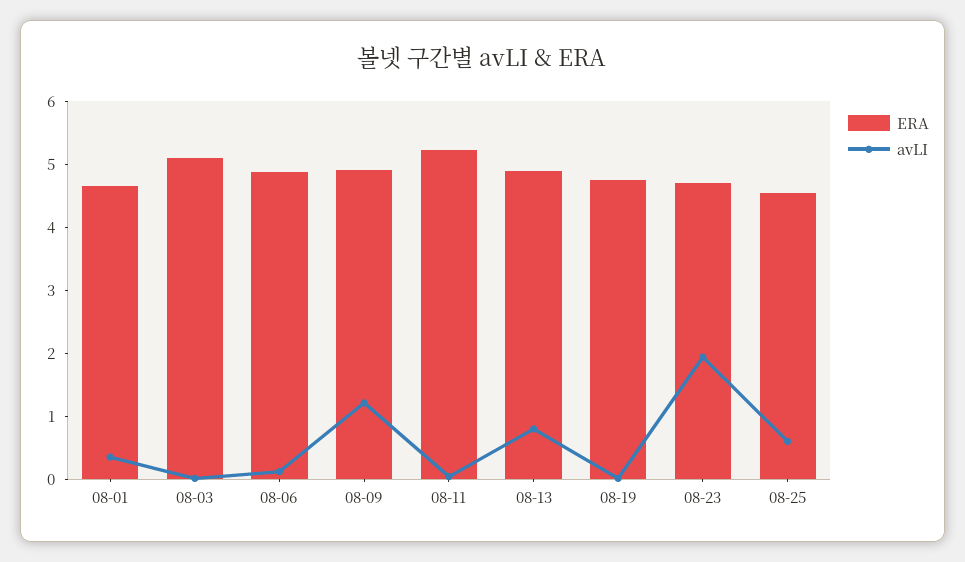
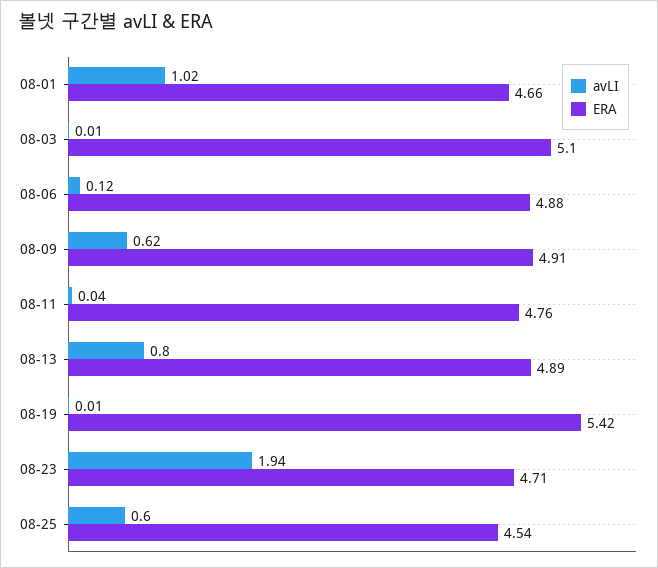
avLI, 08-01: 0.4 -> 1.02
avLI, 08-09: 1.2 -> 0.62
ERA, 08-11: 5.2 -> 4.76
ERA, 08-19: 4.8 -> 5.42

